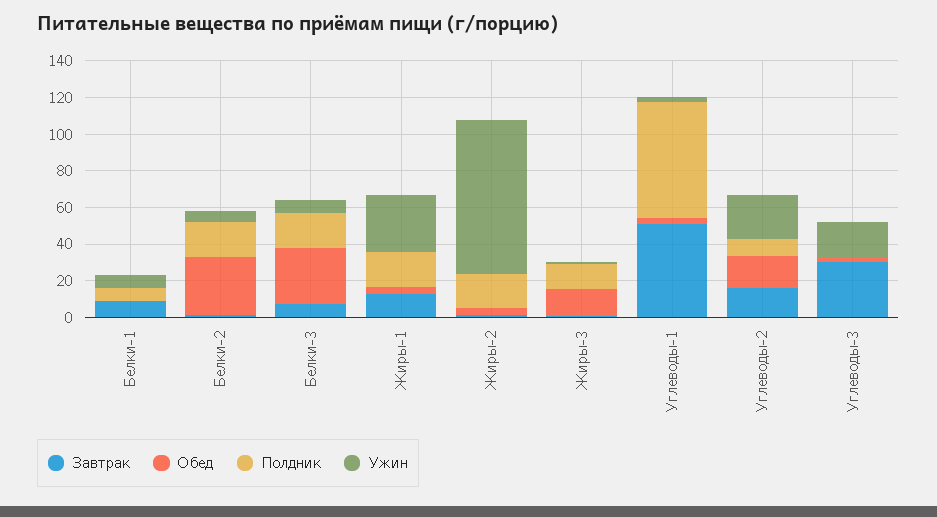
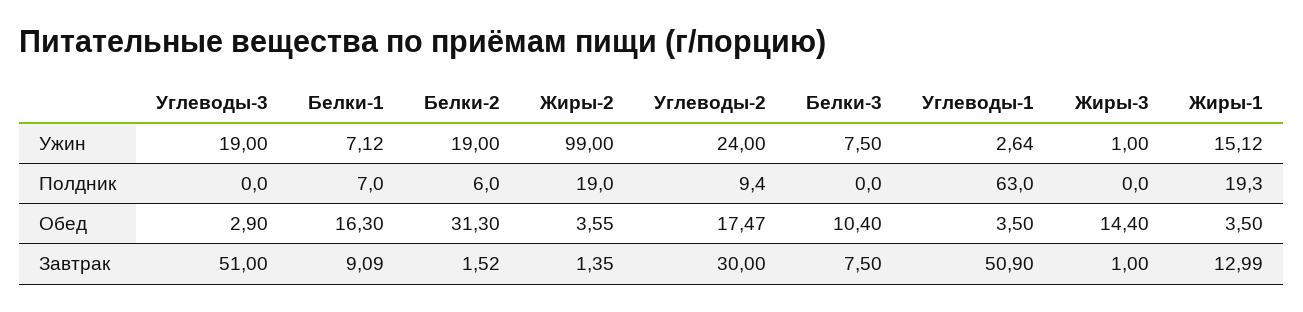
Обед, Белки-1: 0 -> 16.3
Полдник, Белки-2: 20 -> 6
Ужин, Белки-2: 5 -> 19
Обед, Белки-3: 30 -> 10.4
Полдник, Белки-3: 20 -> 0
Ужин, Жиры-1: 30 -> 15.12
Ужин, Жиры-2: 85 -> 99
Полдник, Жиры-3: 15 -> 0
Завтрак, Углеводы-2: 15 -> 30
Завтрак, Углеводы-3: 30 -> 51

